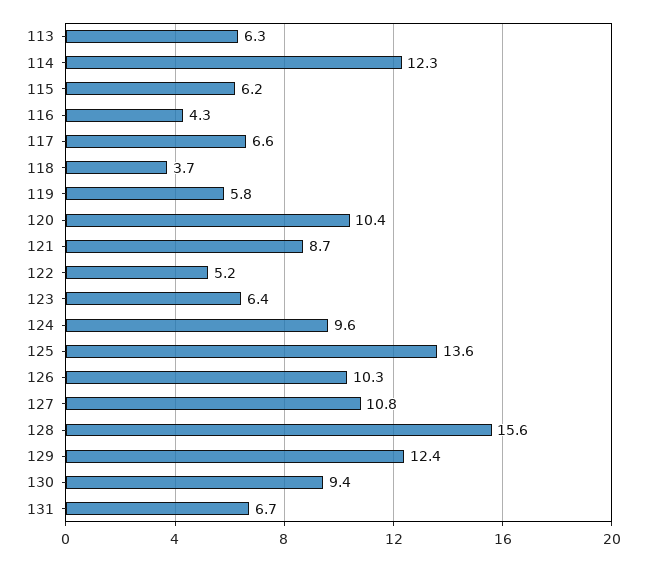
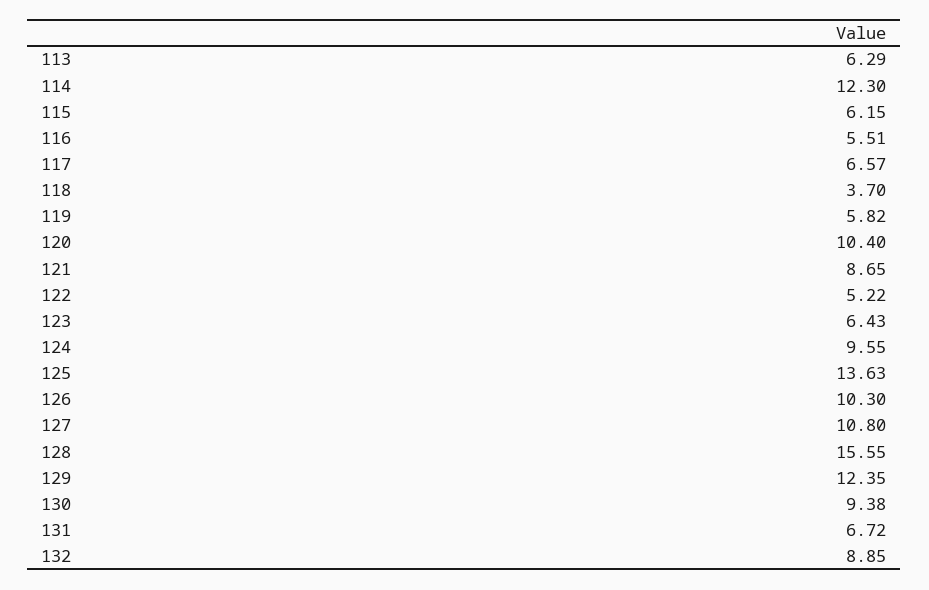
116: 4.3 -> 5.51
132: none -> 8.85

